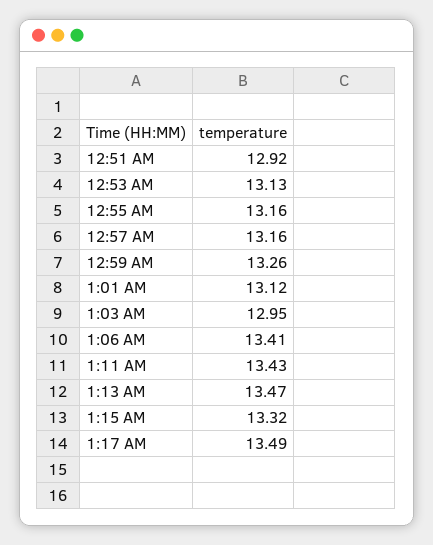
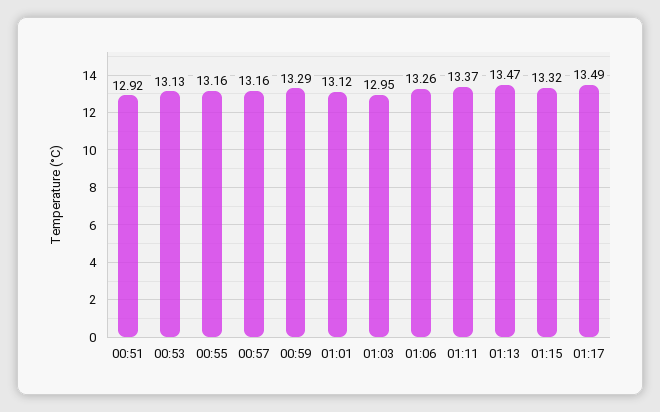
12:59 AM: 13.26 -> 13.29
1:06 AM: 13.41 -> 13.26
1:11 AM: 13.43 -> 13.37

